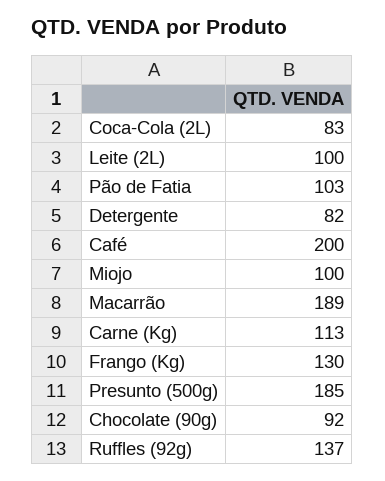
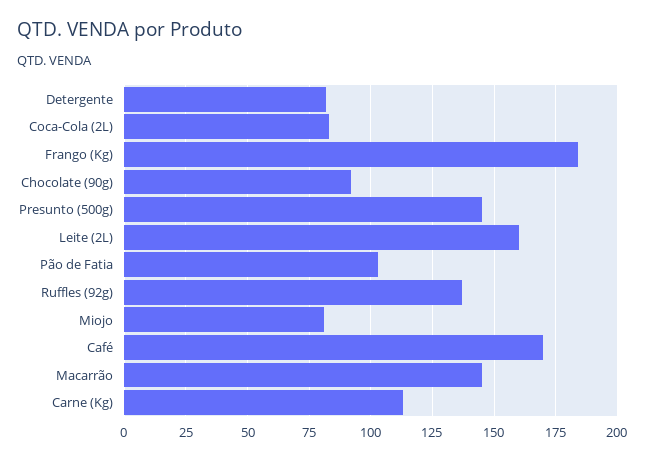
Leite (2L): 100 -> 160
Café: 200 -> 170
Miojo: 100 -> 80
Macarrão: 189 -> 145
Frango (Kg): 130 -> 185
Presunto (500g): 185 -> 145

